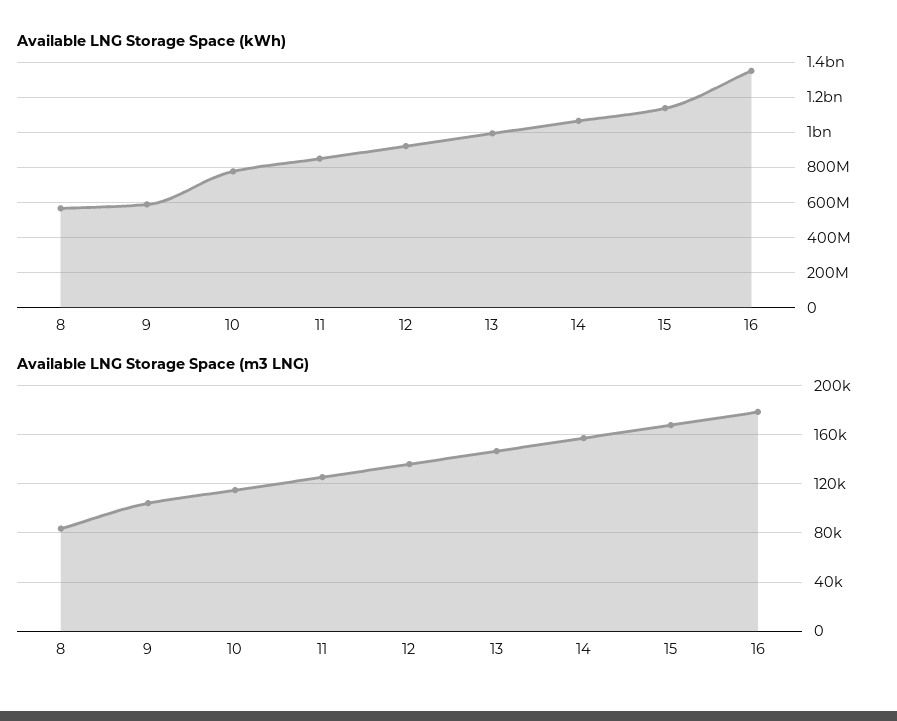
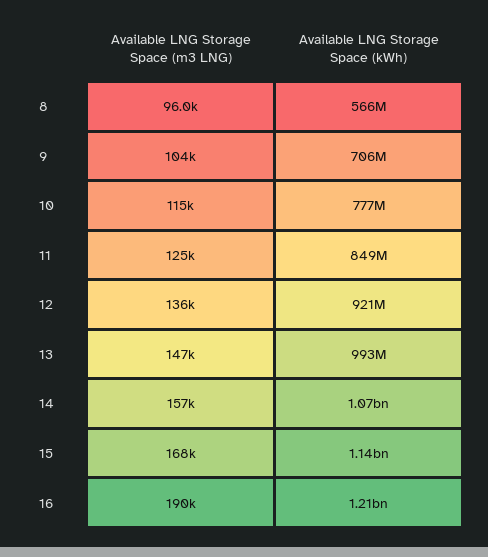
Available LNG Storage Space (kWh), 9: 600000000 -> 706000000
Available LNG Storage Space (kWh), 16: 1350000000 -> 1210000000
Available LNG Storage Space (m3 LNG), 8: 85000 -> 96000
Available LNG Storage Space (m3 LNG), 16: 180000 -> 190000

